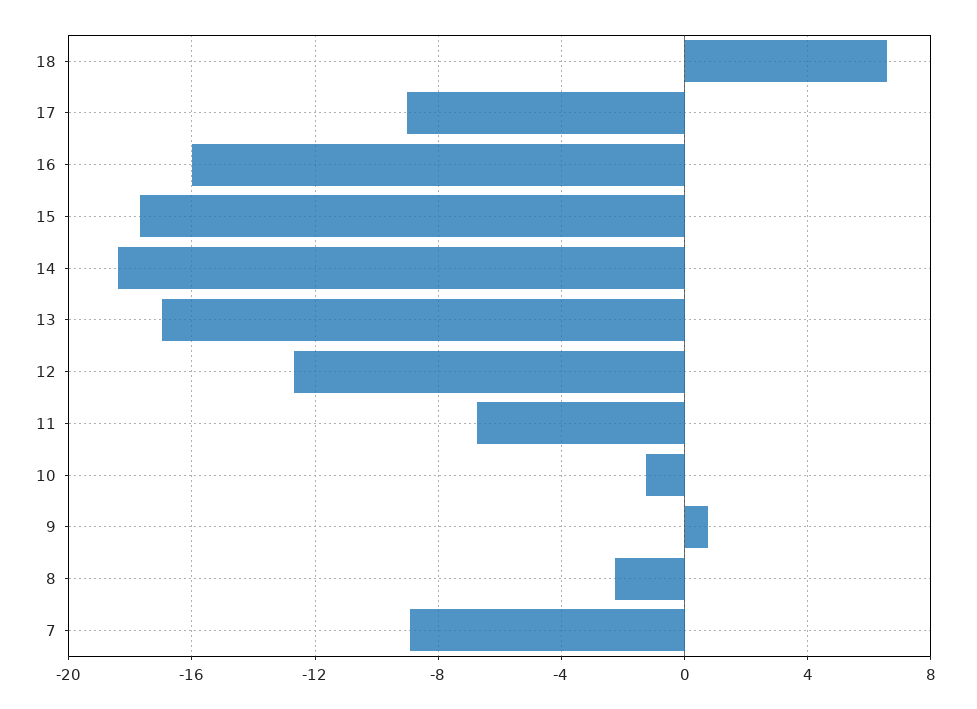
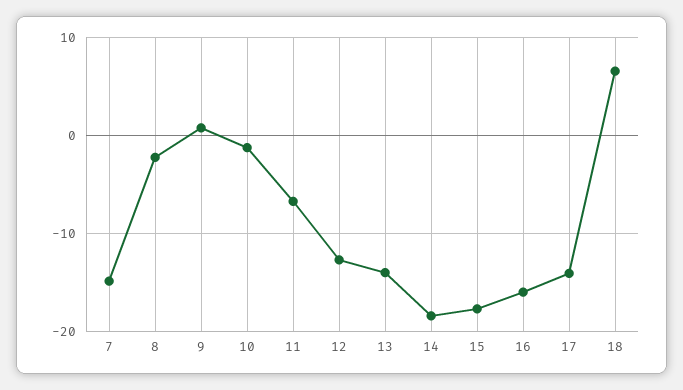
17: -9 -> -14
13: -17 -> -14
7: -9 -> -15

